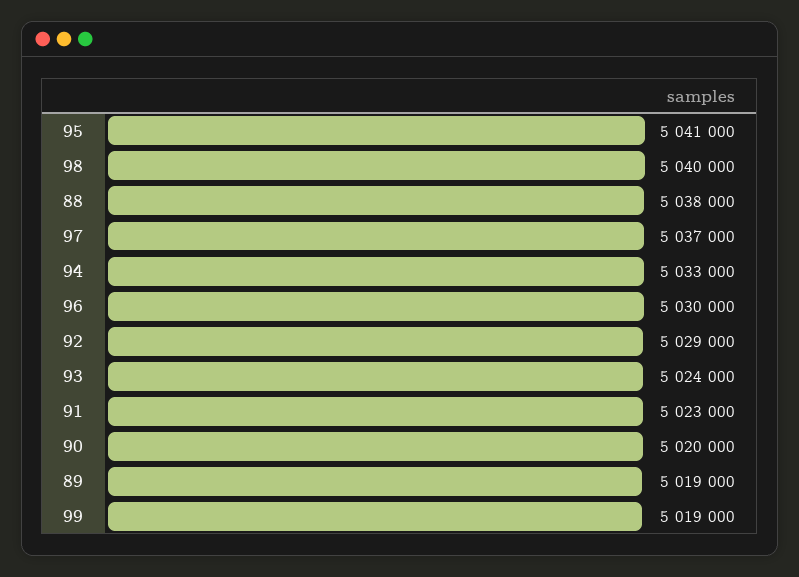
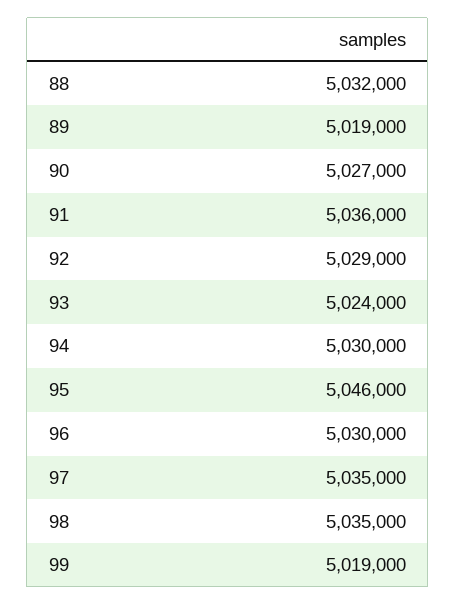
95: 5041000 -> 5046000
98: 5040000 -> 5035000
88: 5038000 -> 5032000
97: 5037000 -> 5035000
94: 5033000 -> 5030000
91: 5023000 -> 5036000
90: 5020000 -> 5027000

